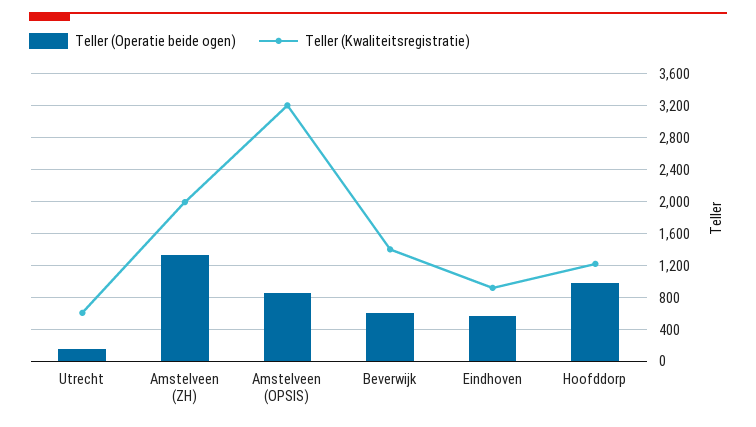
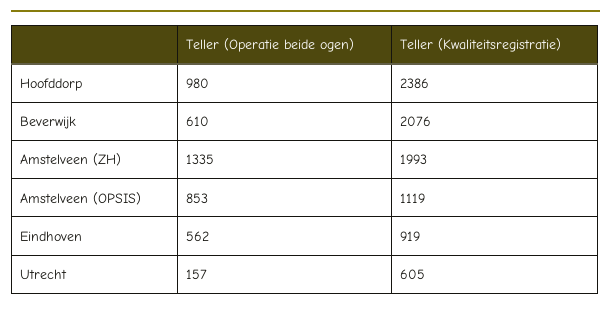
Teller (Kwaliteitsregistratie), Amstelveen (OPSIS): 3200 -> 1119
Teller (Kwaliteitsregistratie), Beverwijk: 1400 -> 2076
Teller (Kwaliteitsregistratie), Hoofddorp: 1200 -> 2386

